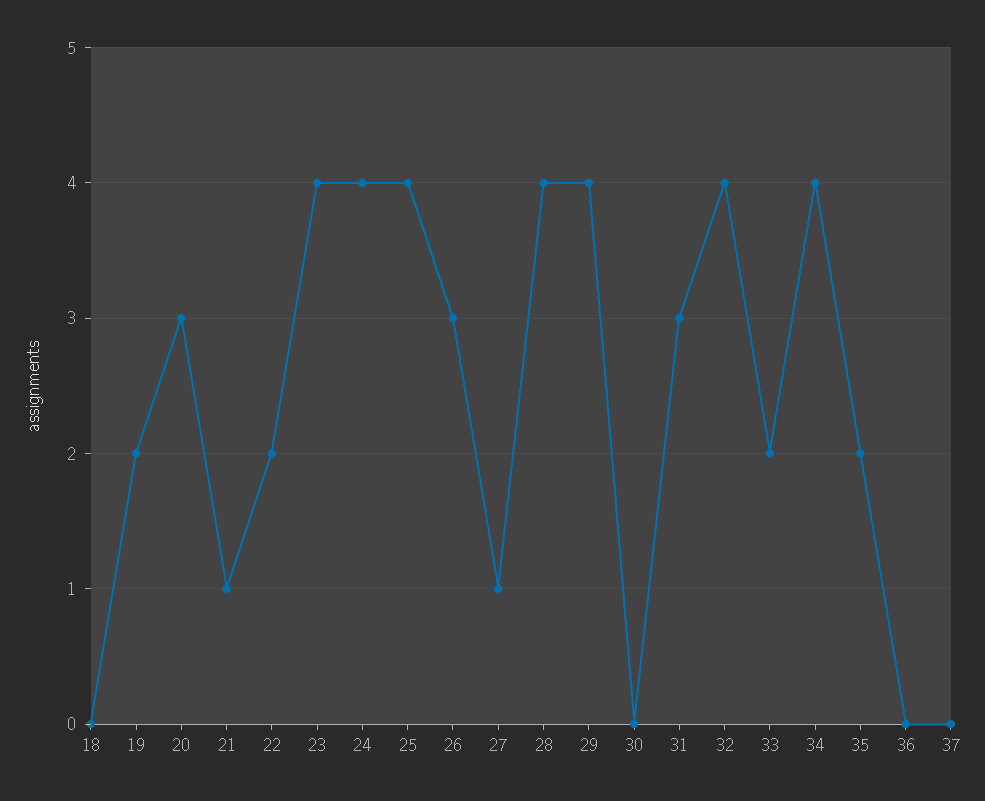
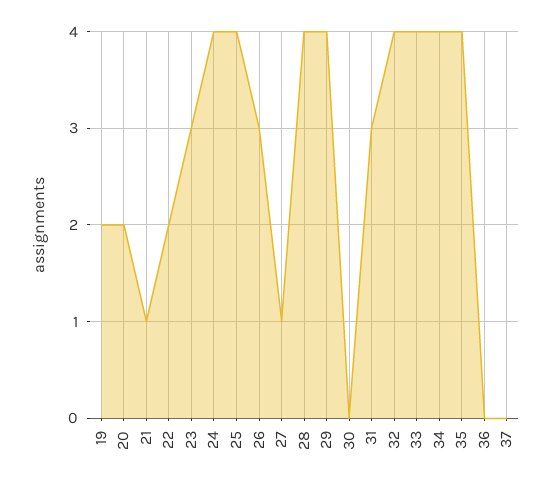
18: 0 -> none
20: 3 -> 2
23: 4 -> 3
33: 2 -> 4
35: 2 -> 4

